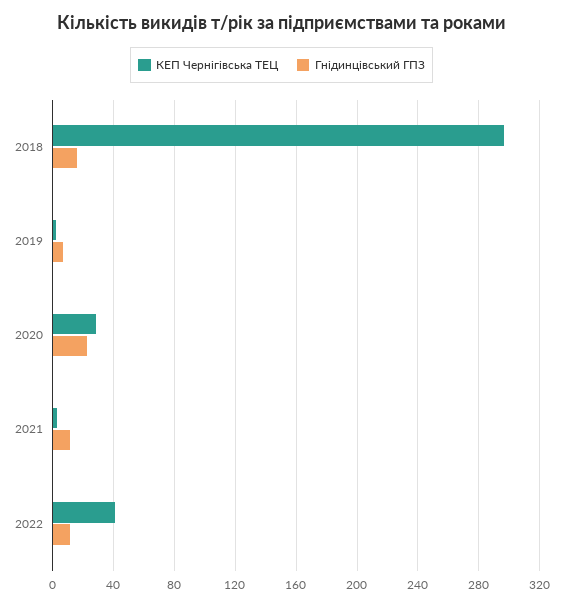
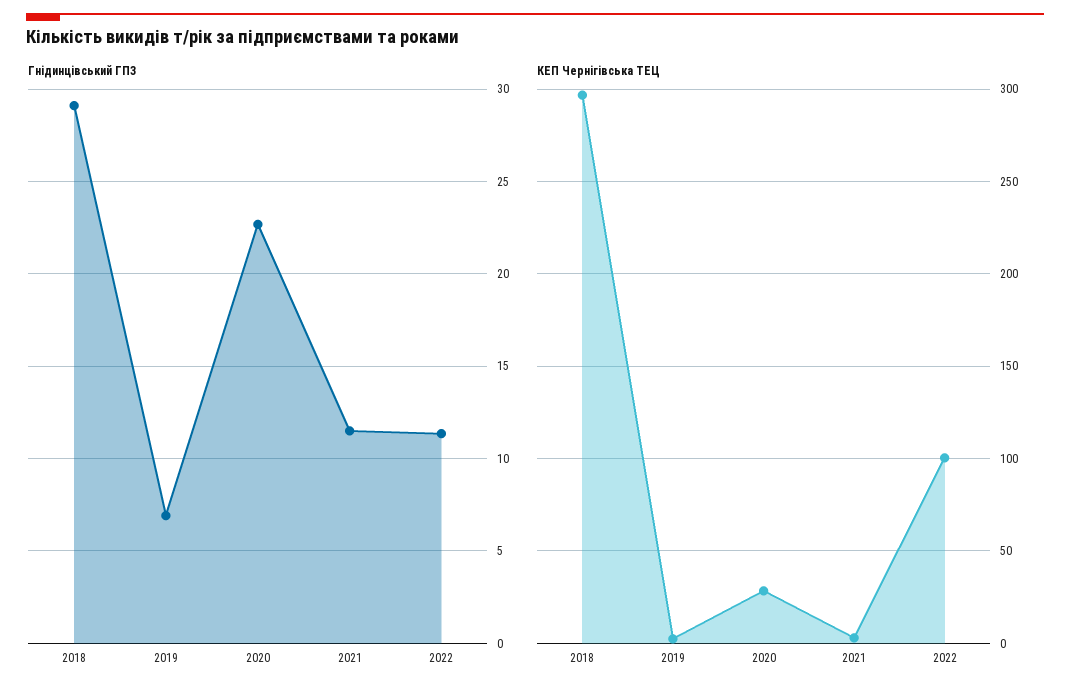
Гнідинцівський ГПЗ, 2018: 15 -> 29
КЕП Чернігівська ТЕЦ, 2022: 40 -> 100

